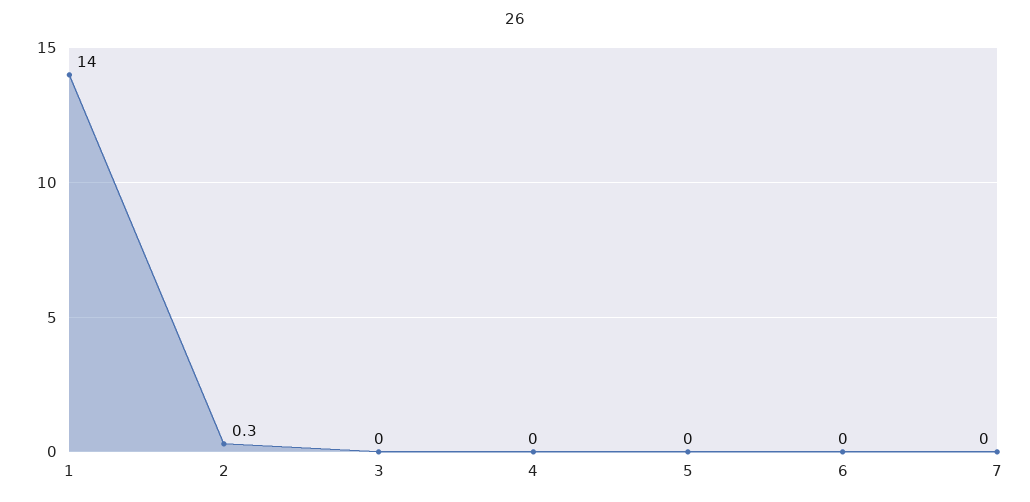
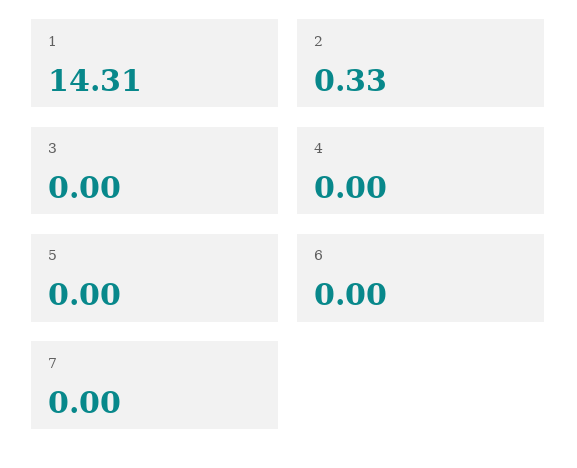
1: 14 -> 14.31

